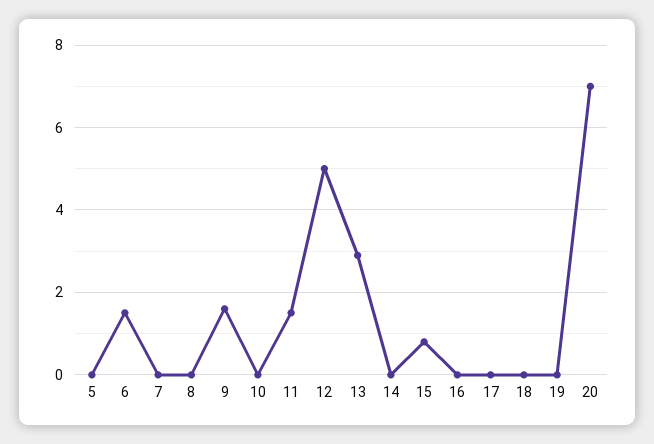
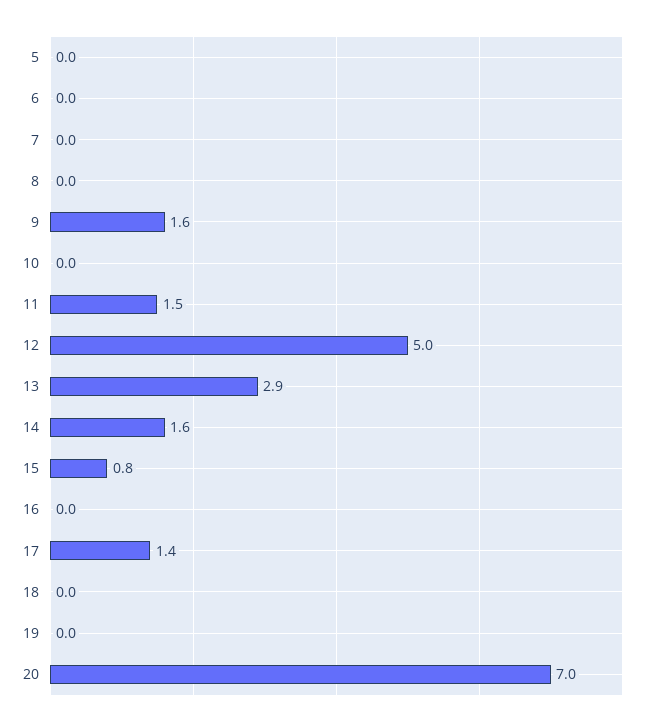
6: 1.5 -> 0
14: 0 -> 1.6
17: 0 -> 1.4

